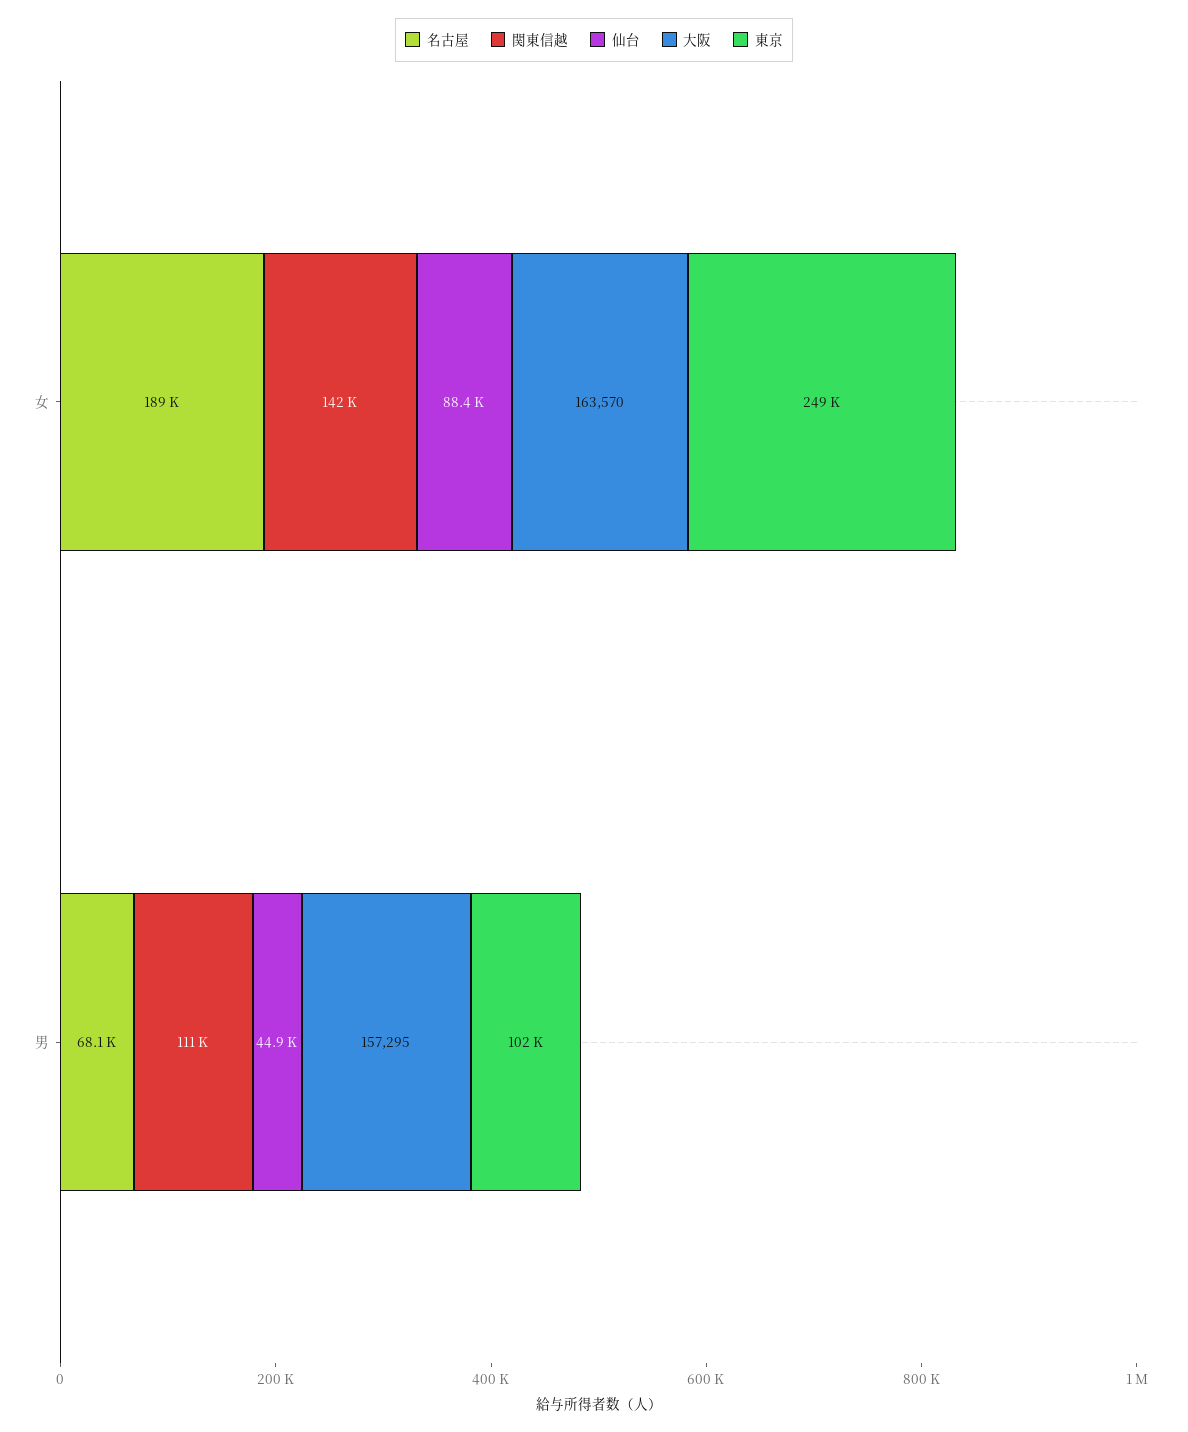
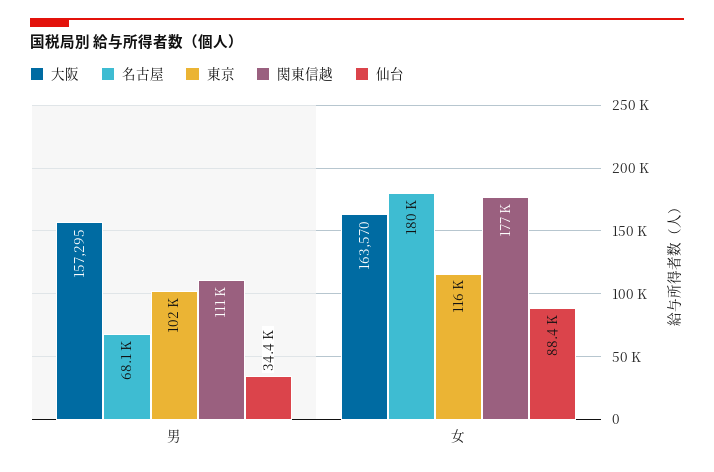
名古屋, 女: 189000 -> 180000
関東信越, 女: 142000 -> 177000
東京, 女: 249000 -> 116000
仙台, 男: 44900 -> 34400

